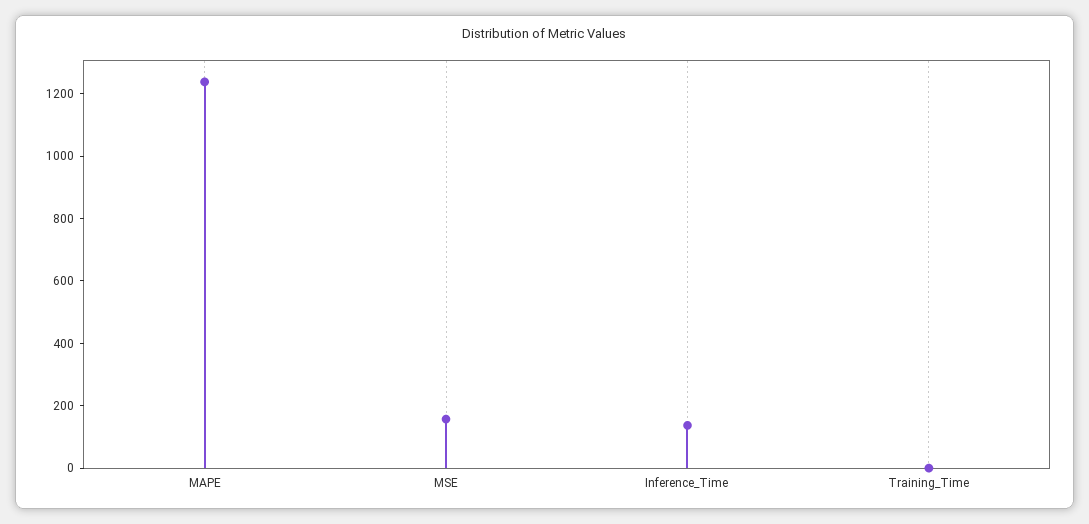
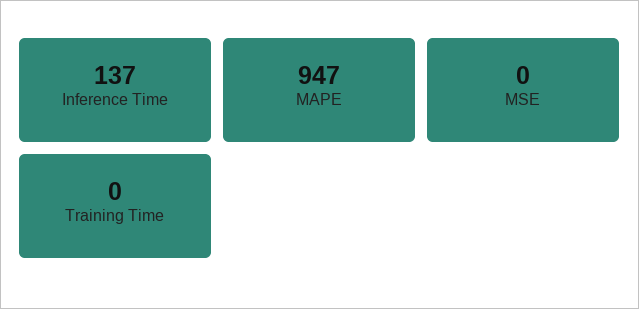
MAPE: 1250 -> 947
MSE: 150 -> 0

